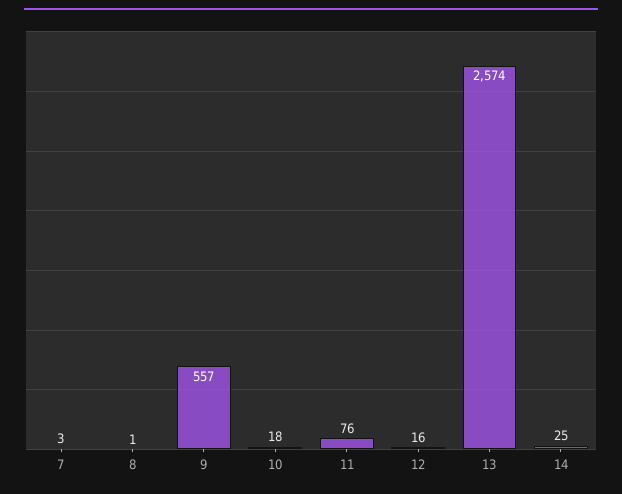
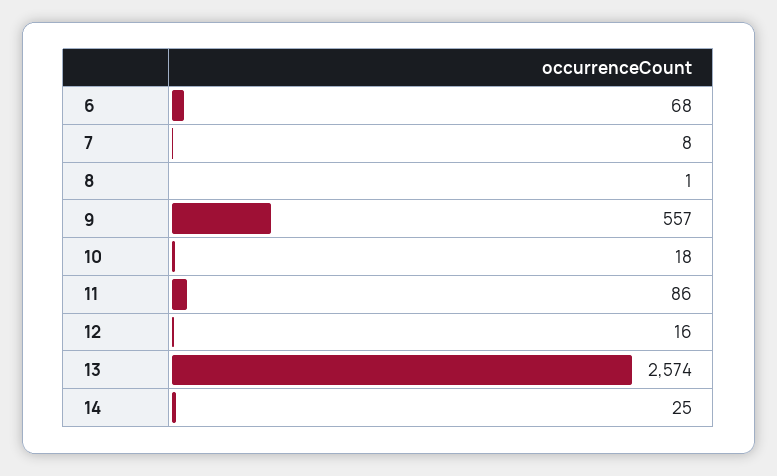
7: 3 -> 8
11: 76 -> 86
6: none -> 68

